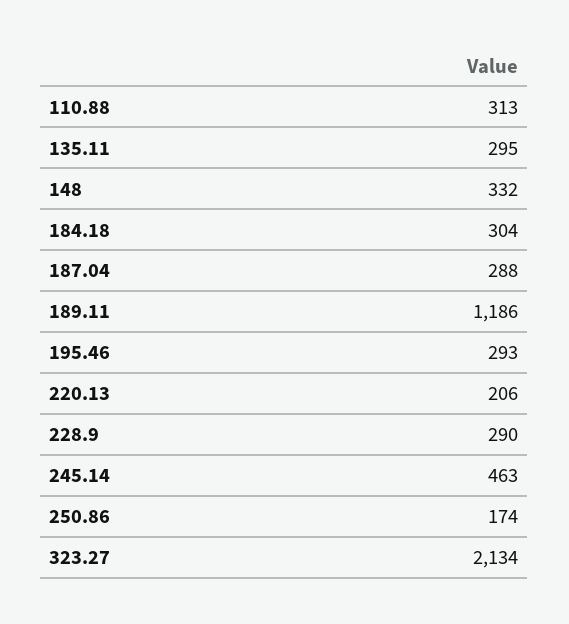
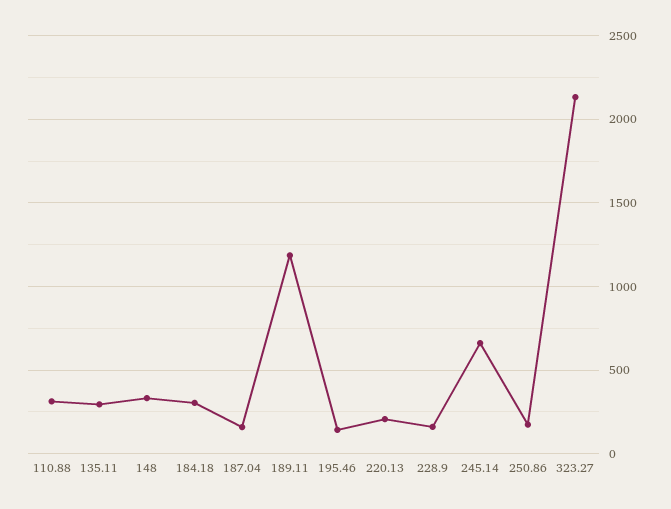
187.04: 288 -> 150
195.46: 293 -> 150
228.9: 290 -> 150
245.14: 463 -> 650

